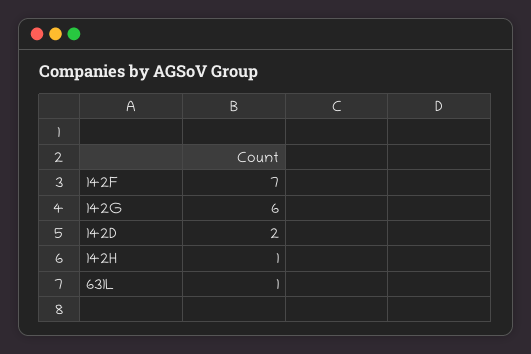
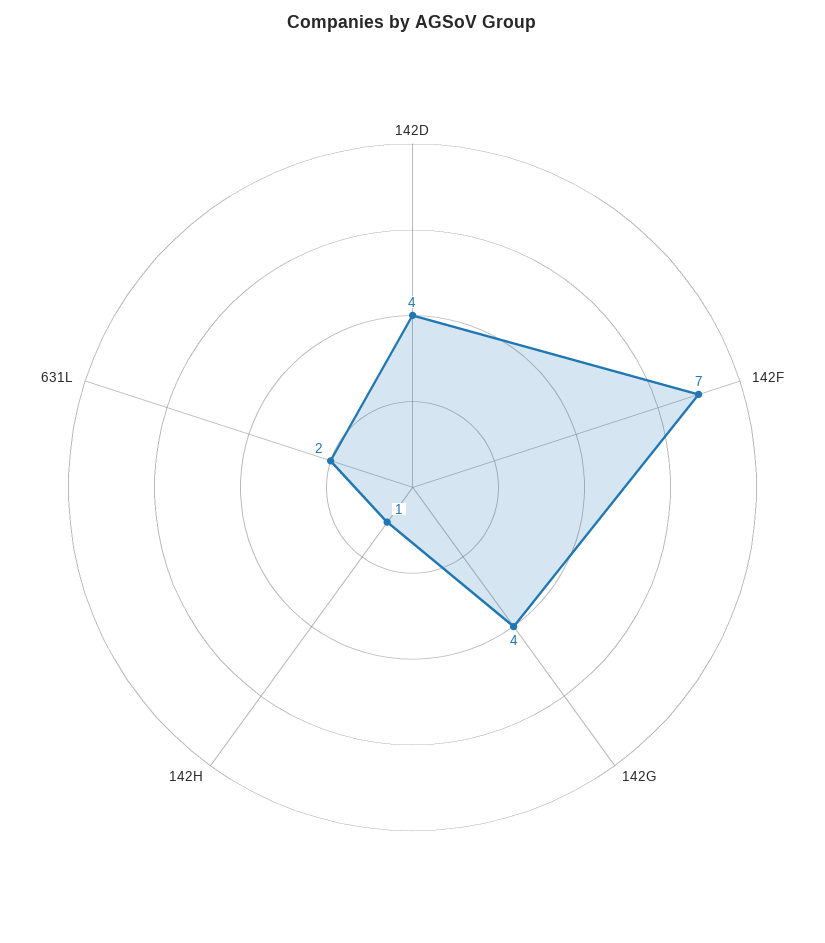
142G: 6 -> 4
142D: 2 -> 4
631L: 1 -> 2

